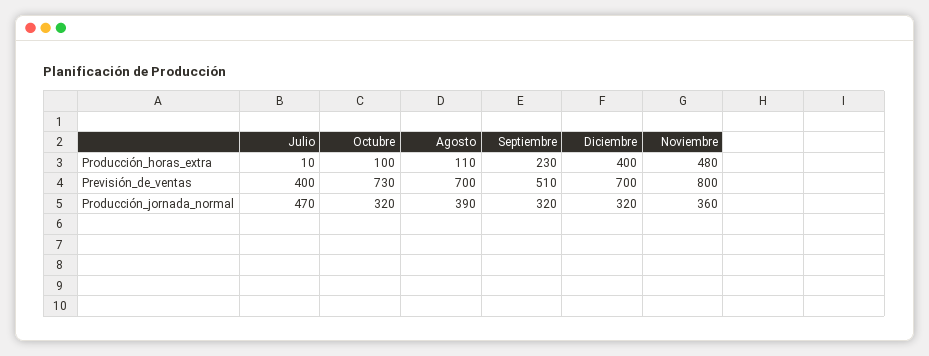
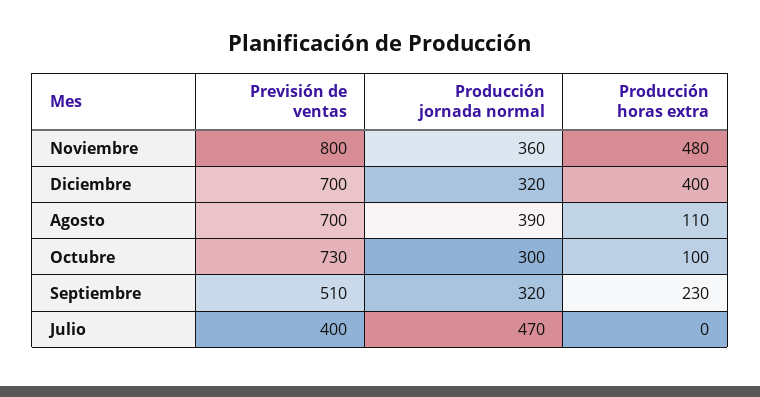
Julio, Producción_horas_extra: 10 -> 0
Octubre, Producción_jornada_normal: 320 -> 300

